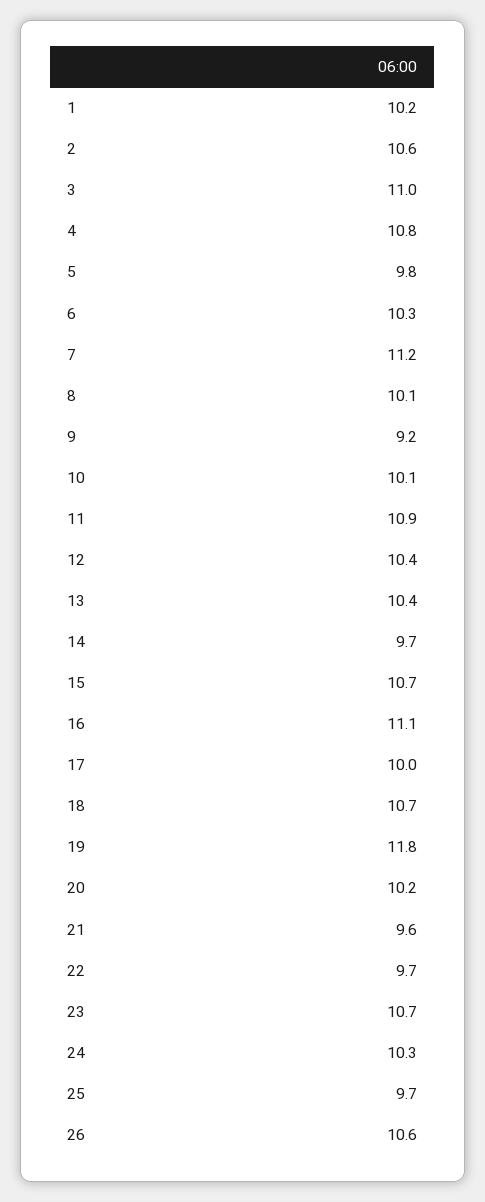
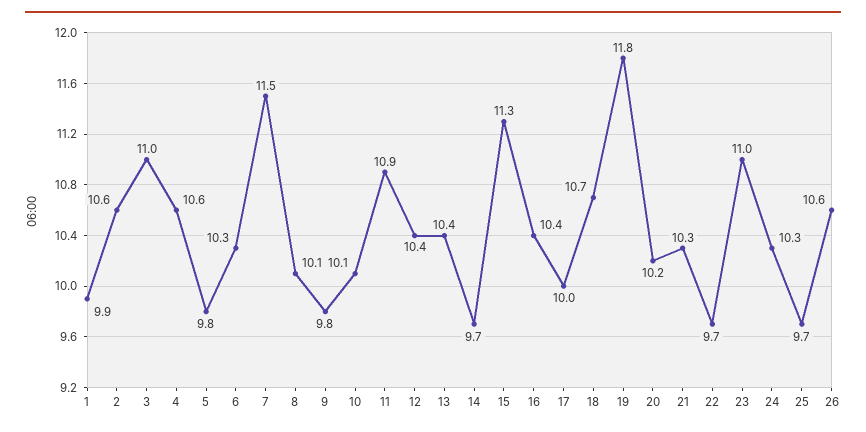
1: 10.2 -> 9.9
4: 10.8 -> 10.6
7: 11.2 -> 11.5
9: 9.2 -> 9.8
15: 10.7 -> 11.3
16: 11.1 -> 10.4
21: 9.6 -> 10.3
23: 10.7 -> 11

